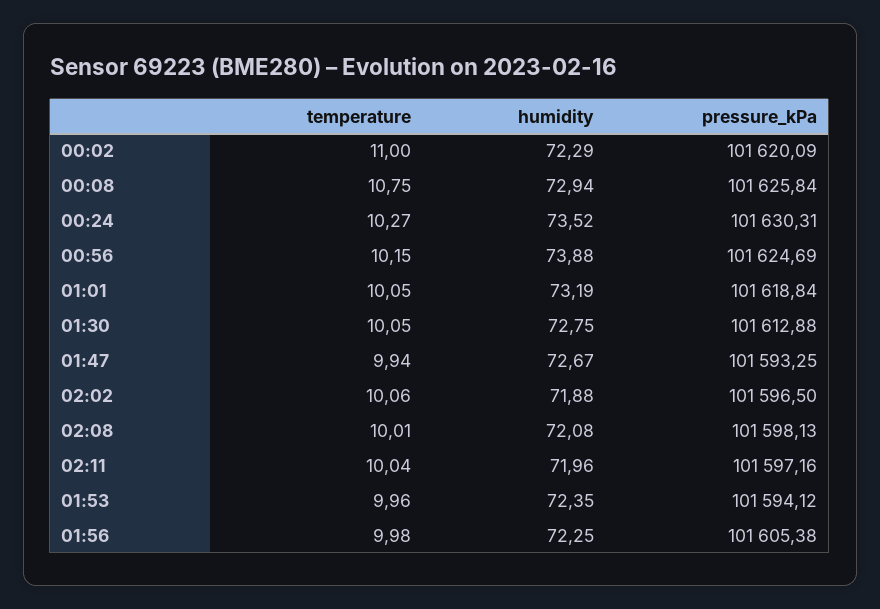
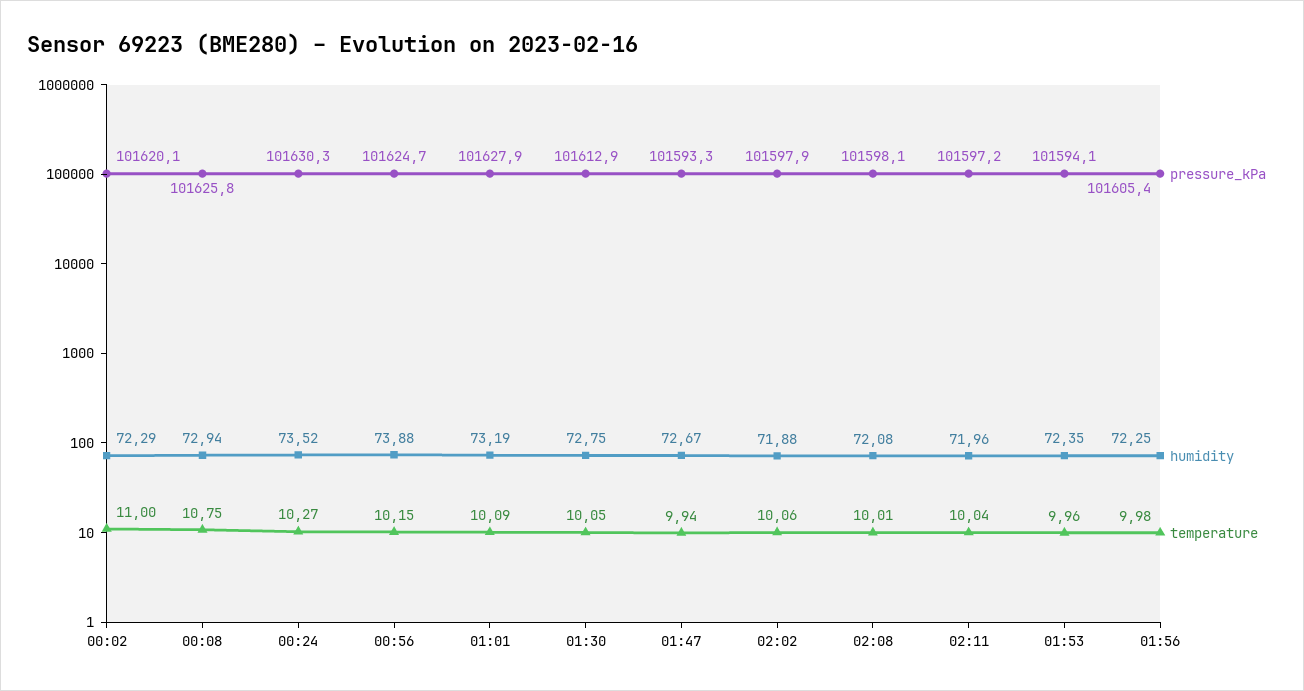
temperature, 01:01: 10.05 -> 10.09
pressure_kPa, 01:01: 101618.84 -> 101627.9
pressure_kPa, 02:02: 101596.5 -> 101597.9

